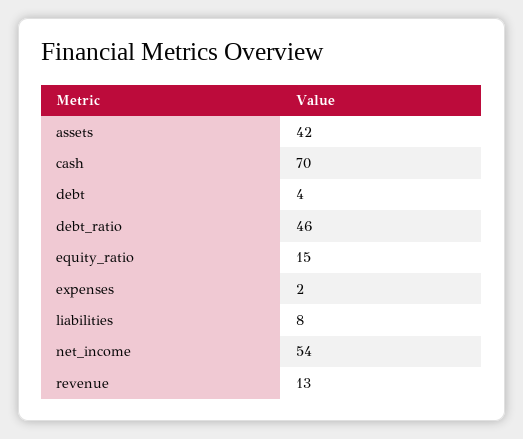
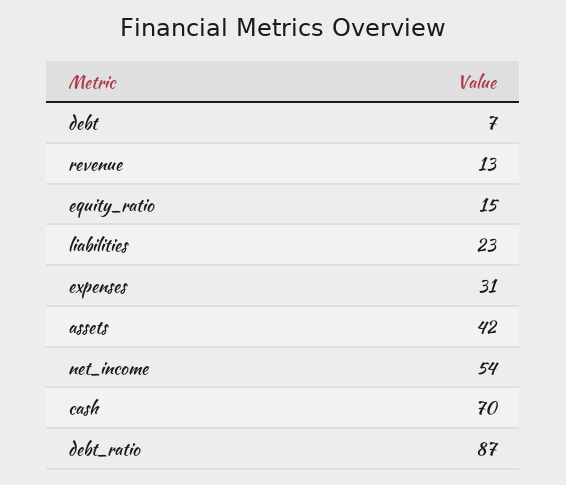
debt: 4 -> 7
debt_ratio: 46 -> 87
expenses: 2 -> 31
liabilities: 8 -> 23

